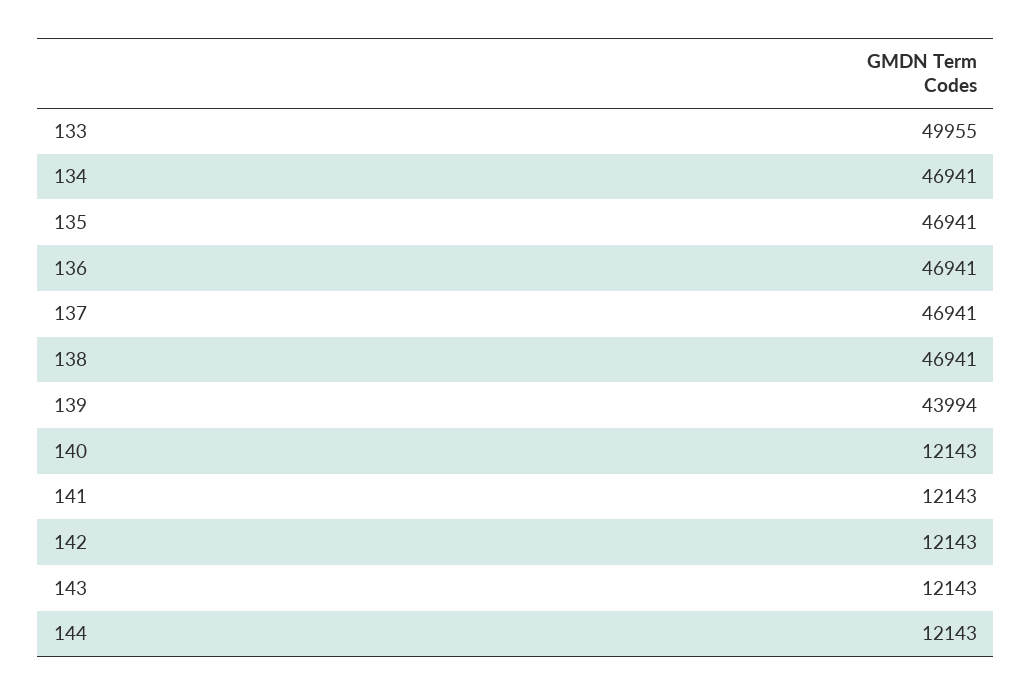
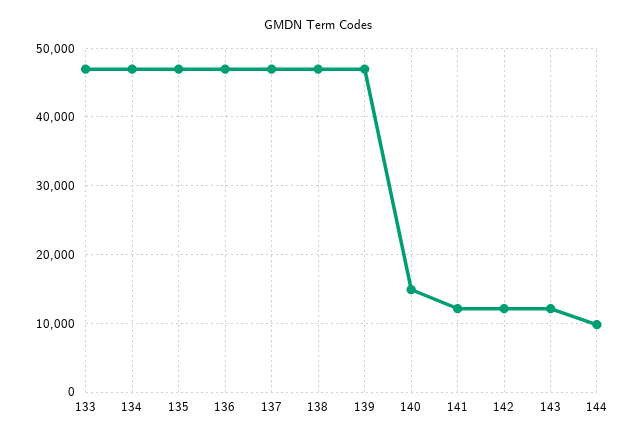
133: 49955 -> 47000
139: 43994 -> 47000
140: 12143 -> 15000
144: 12143 -> 10000

